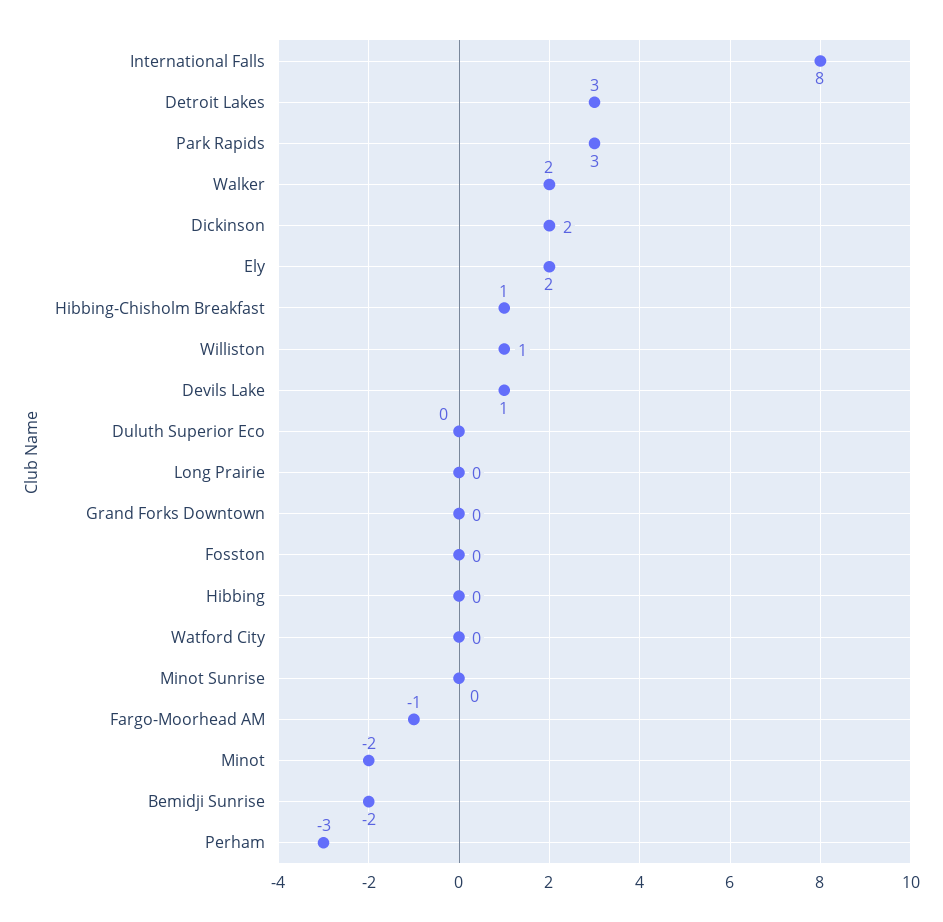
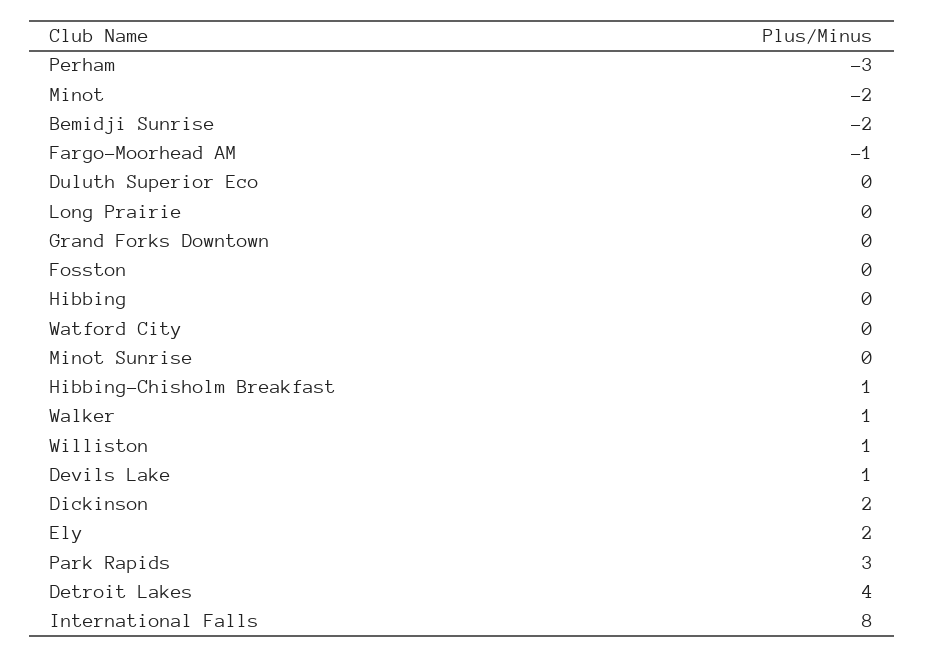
Detroit Lakes: 3 -> 4
Walker: 2 -> 1

